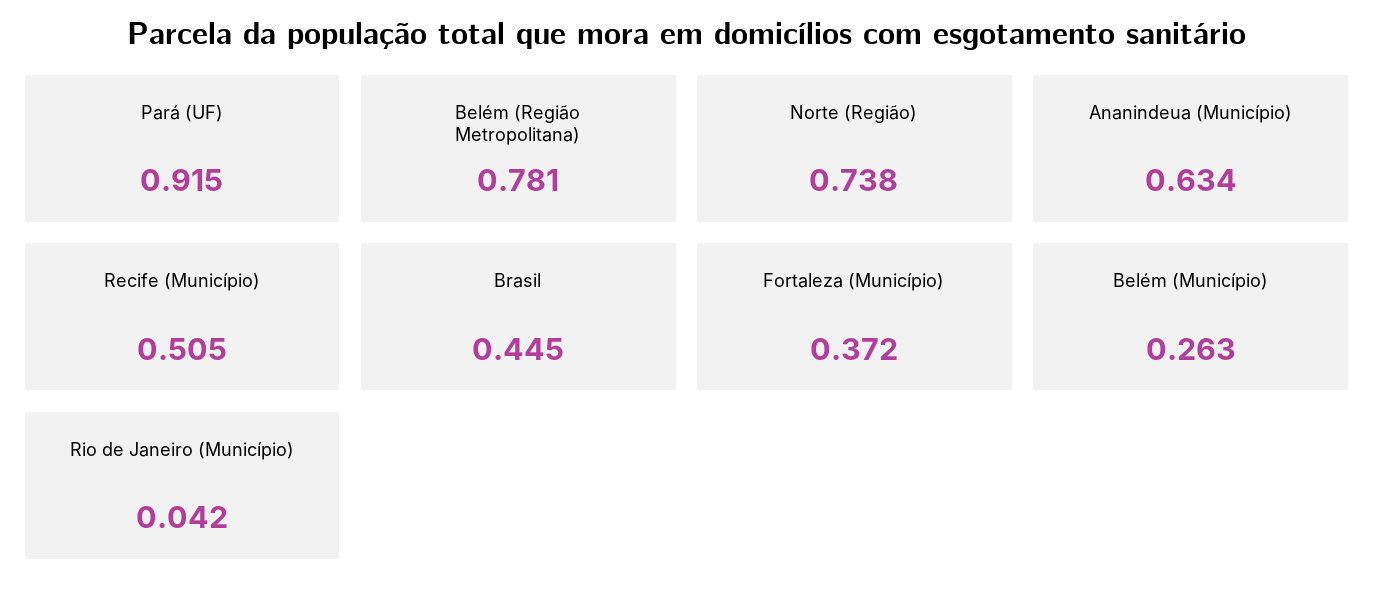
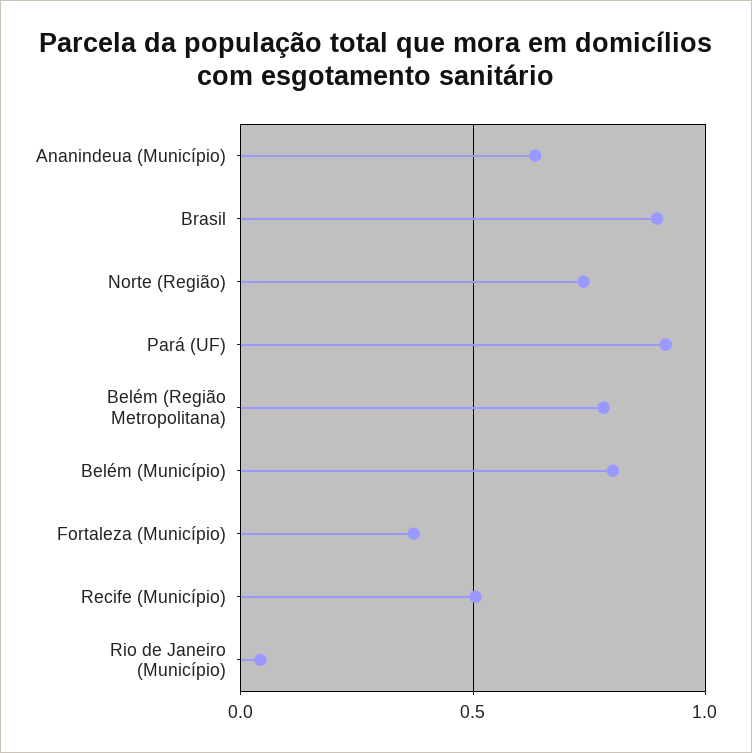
Brasil: 0.445 -> 0.9
Belém (Município): 0.263 -> 0.8

